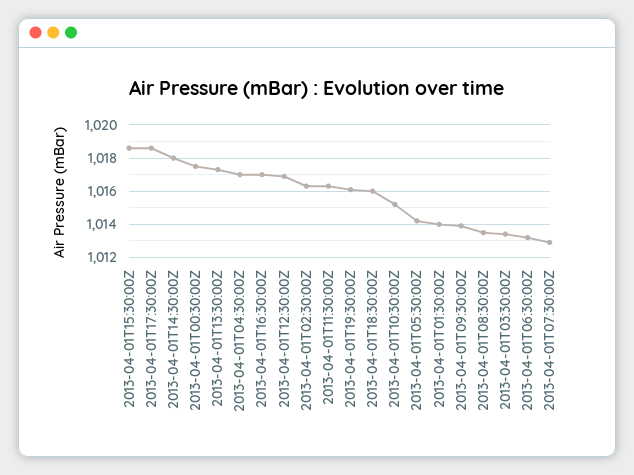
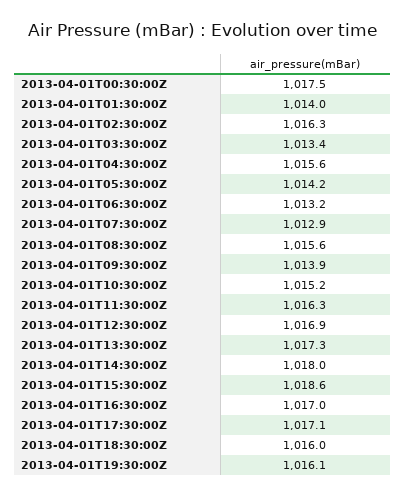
2013-04-01T17:30:00Z: 1018.5 -> 1017.1
2013-04-01T04:30:00Z: 1017 -> 1015.6
2013-04-01T08:30:00Z: 1013.5 -> 1015.6

